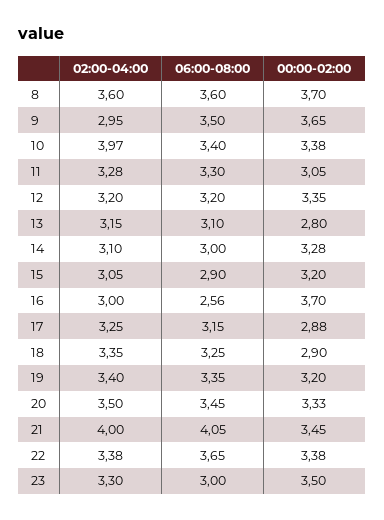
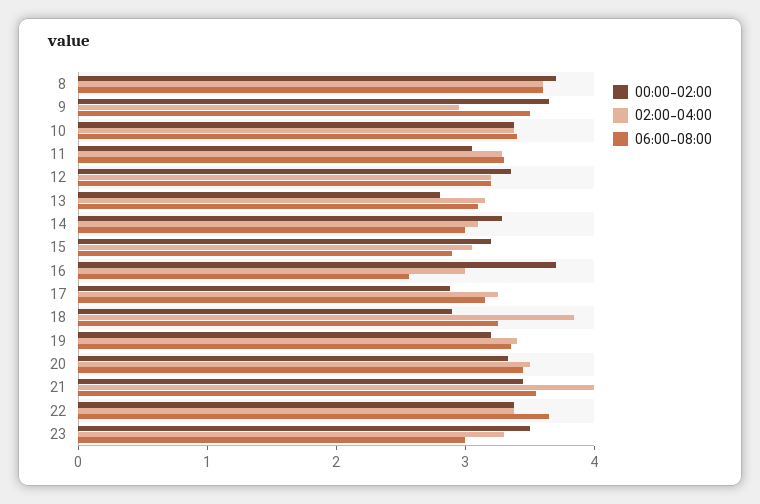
02:00-04:00, 10: 3.97 -> 3.4
02:00-04:00, 18: 3.35 -> 3.8
06:00-08:00, 21: 4.05 -> 3.6

